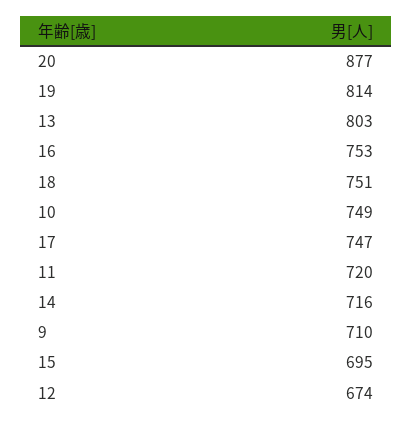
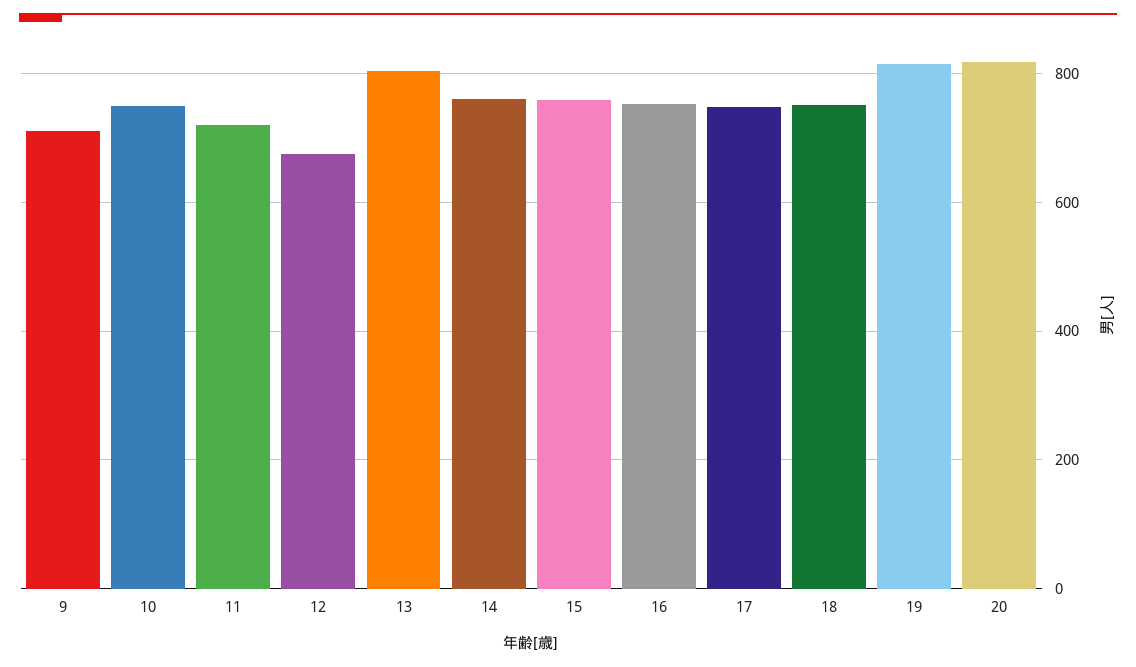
20: 877 -> 820
14: 716 -> 760
15: 695 -> 760

